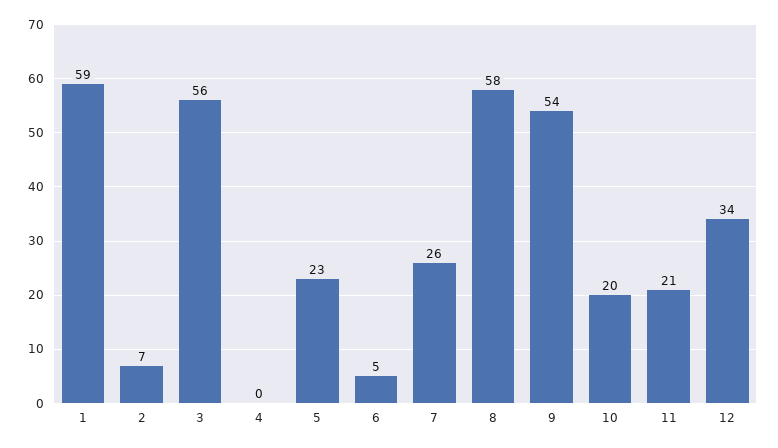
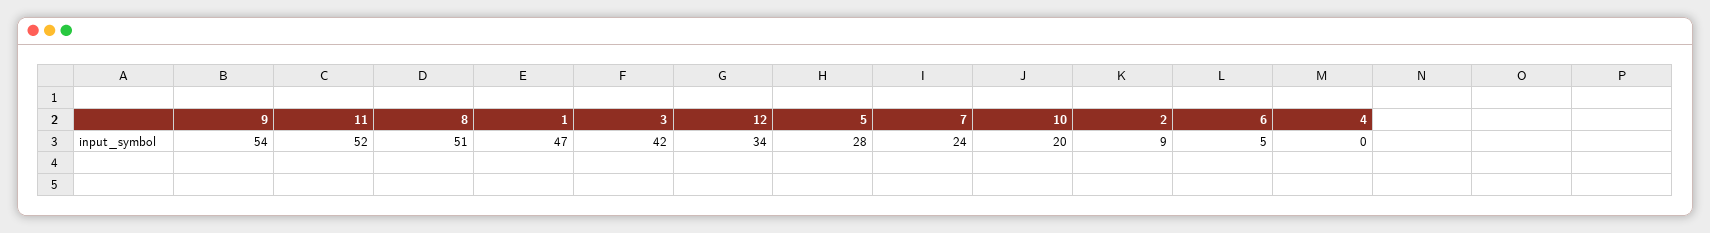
1: 59 -> 47
2: 7 -> 9
3: 56 -> 42
5: 23 -> 28
7: 26 -> 24
8: 58 -> 51
11: 21 -> 52

